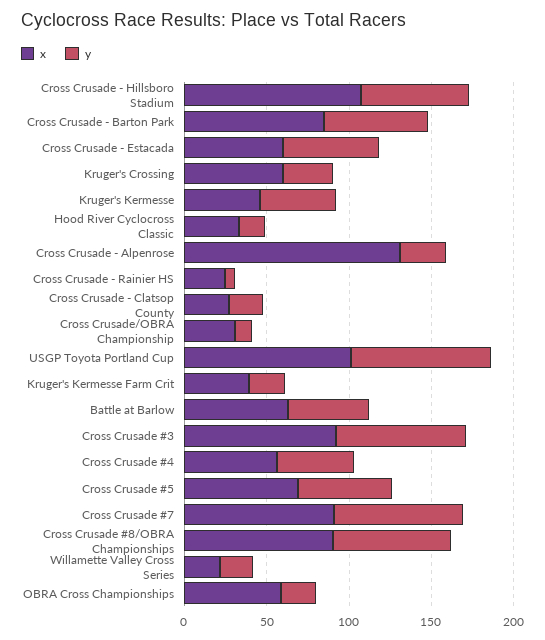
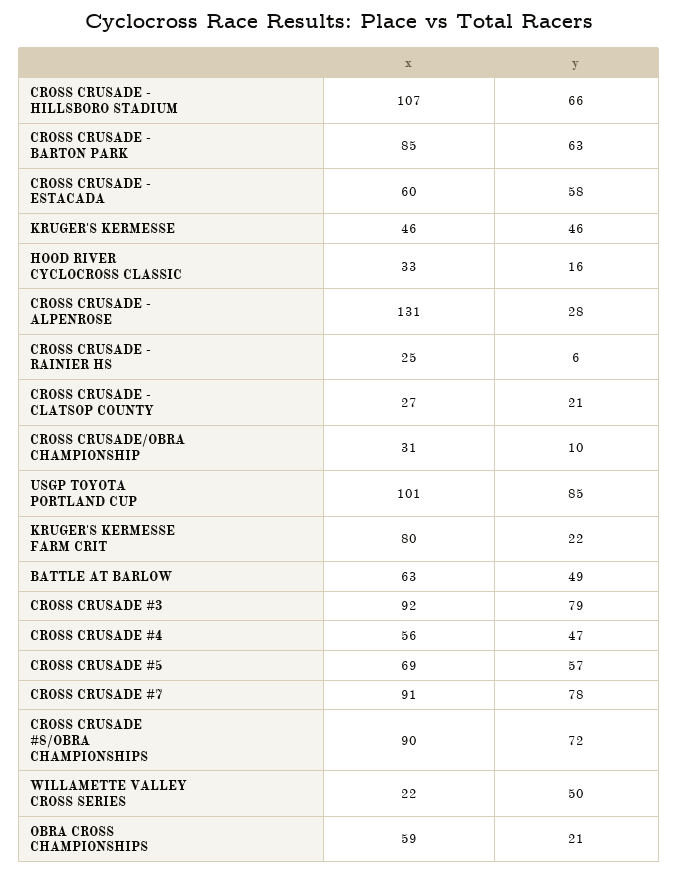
x, Kruger's Crossing: 60 -> none
y, Kruger's Crossing: 30 -> none
x, Kruger's Kermesse Farm Crit: 40 -> 80
y, Willamette Valley Cross Series: 20 -> 50

